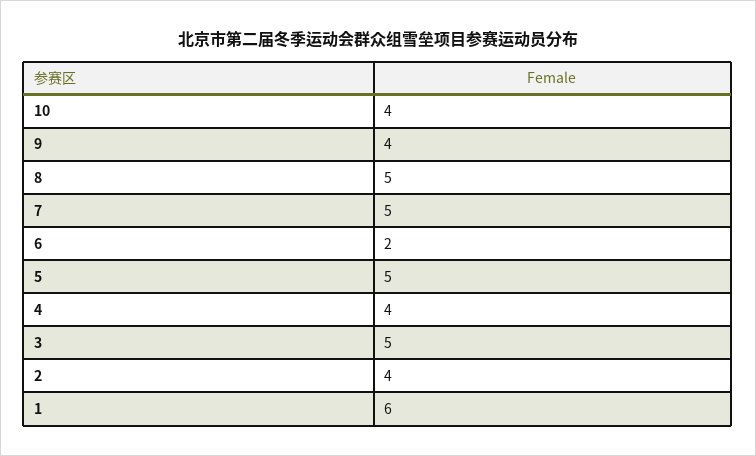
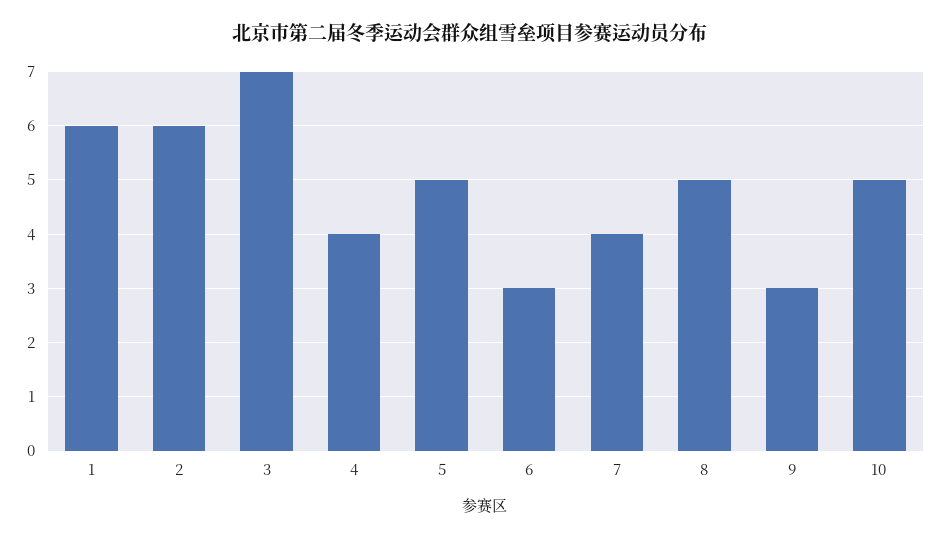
10: 4 -> 5
9: 4 -> 3
7: 5 -> 4
6: 2 -> 3
3: 5 -> 7
2: 4 -> 6

